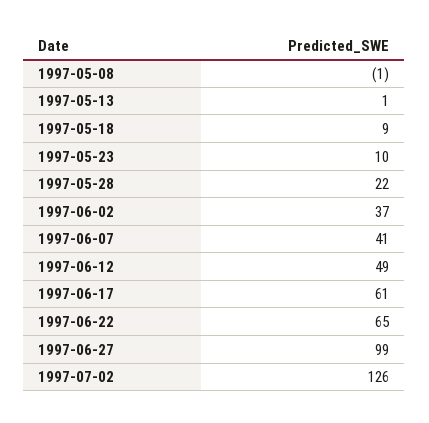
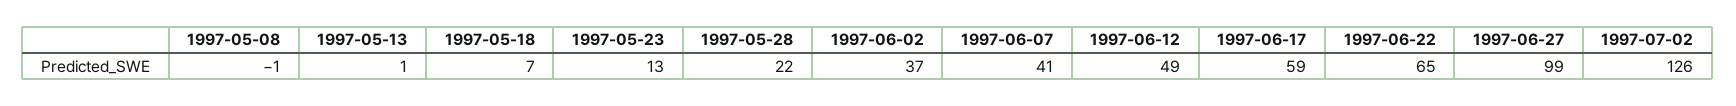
1997-05-18: 9 -> 7
1997-05-23: 10 -> 13
1997-06-17: 61 -> 59

